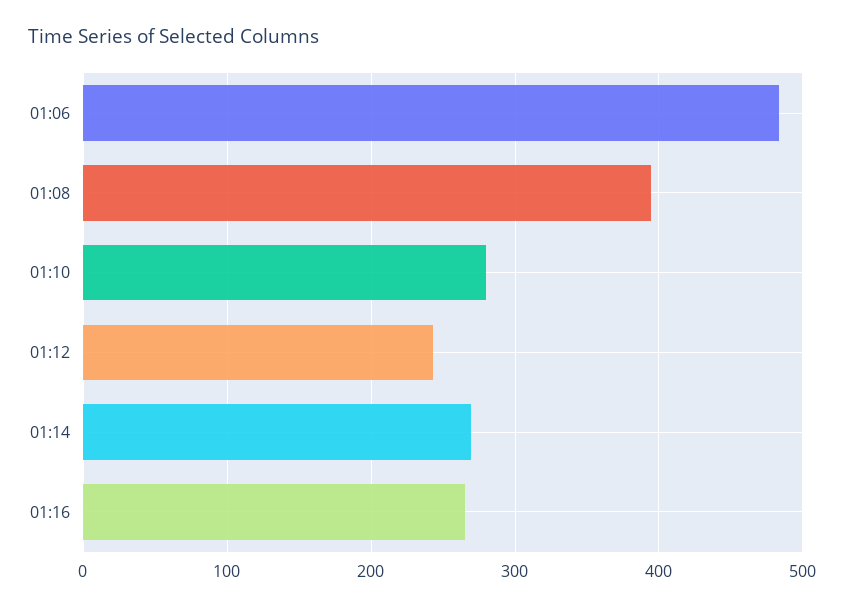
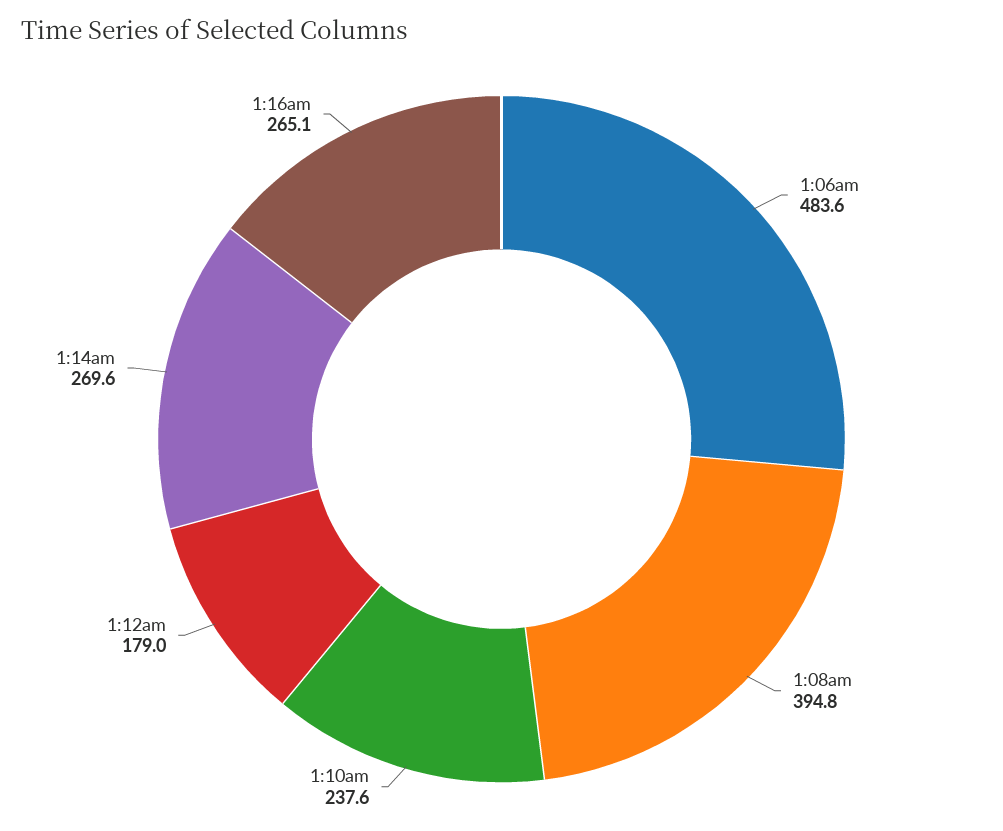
01:10: 280 -> 237.6
01:12: 240 -> 179

